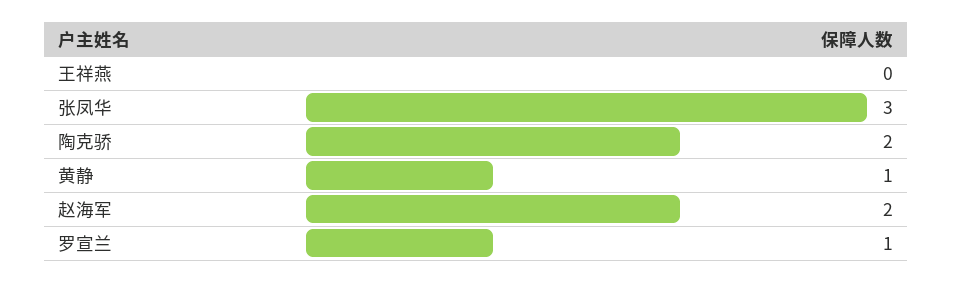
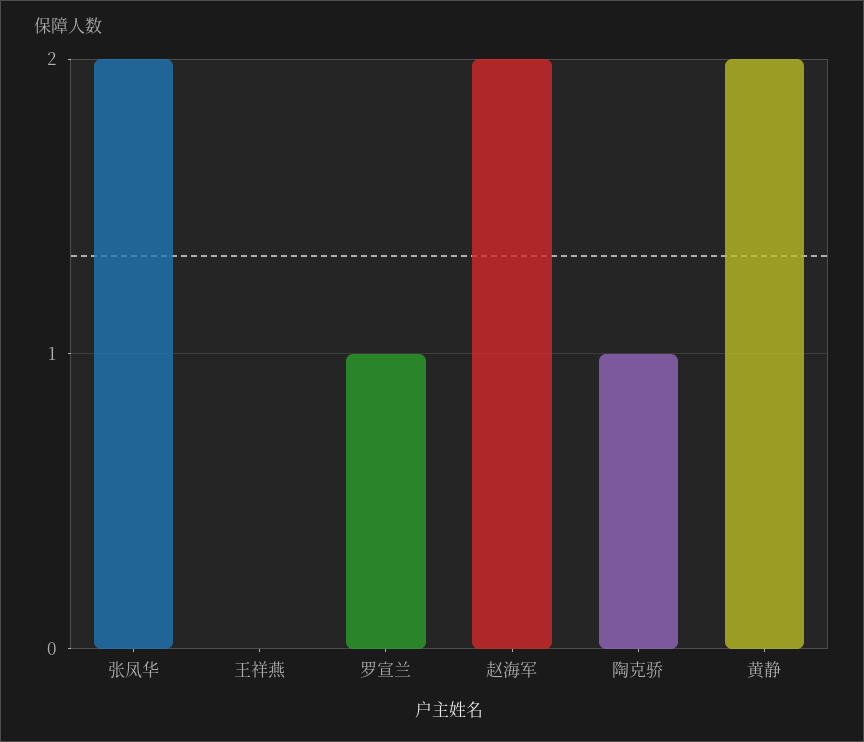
张凤华: 3 -> 2
陶克骄: 2 -> 1
黄静: 1 -> 2

